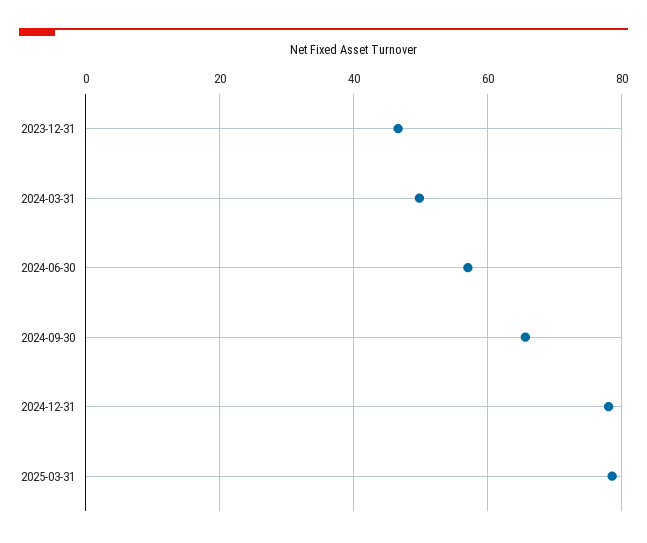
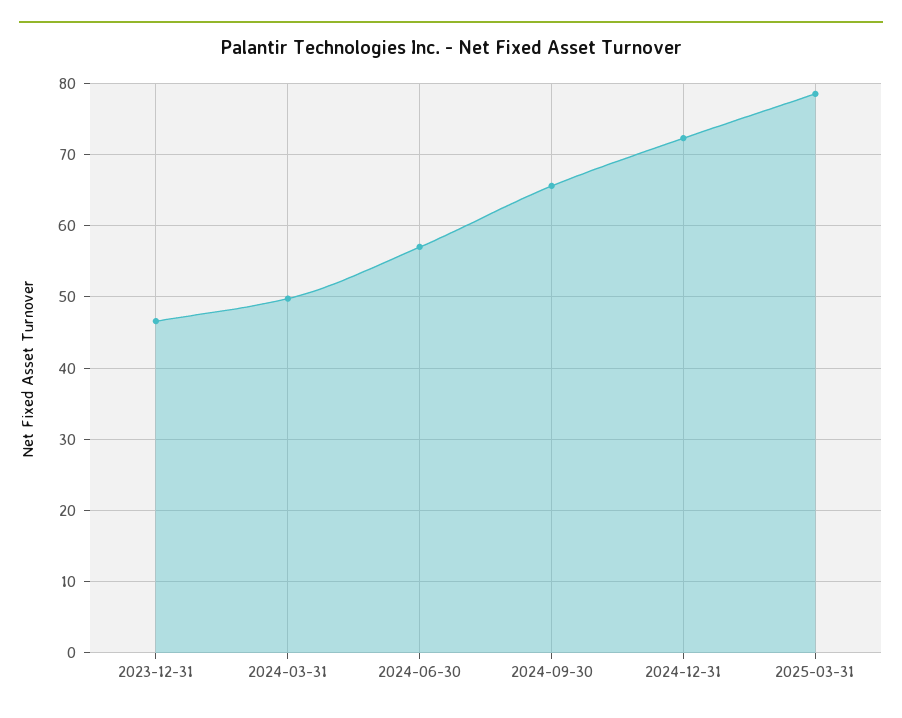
2024-12-31: 78 -> 72

